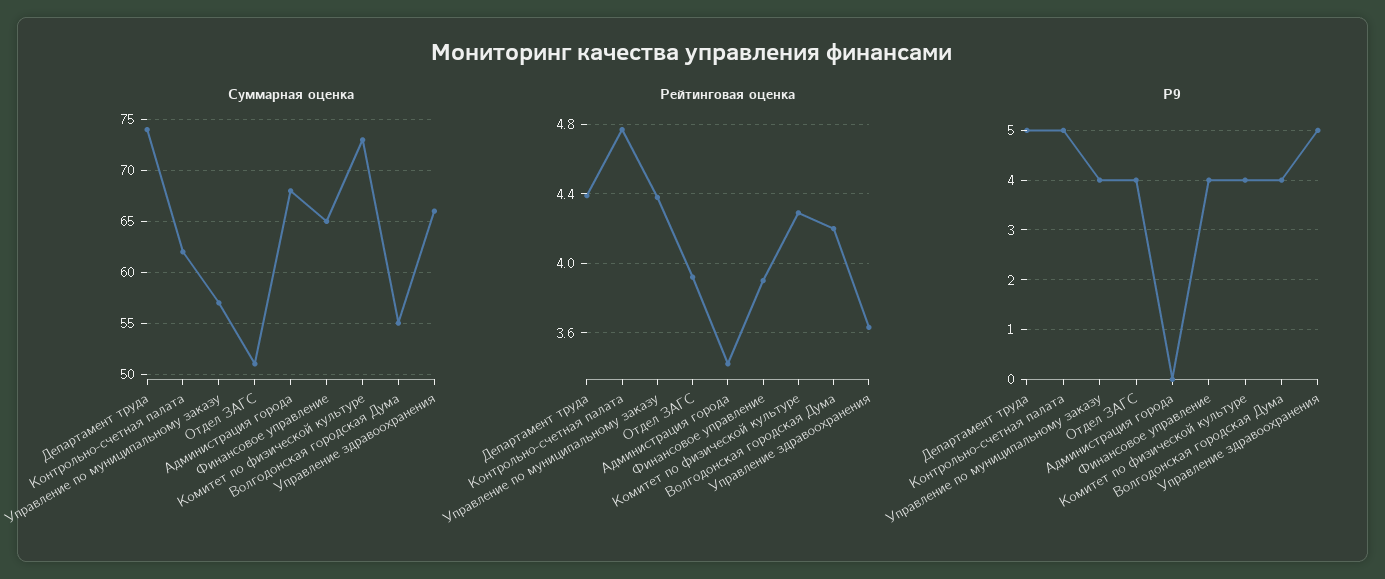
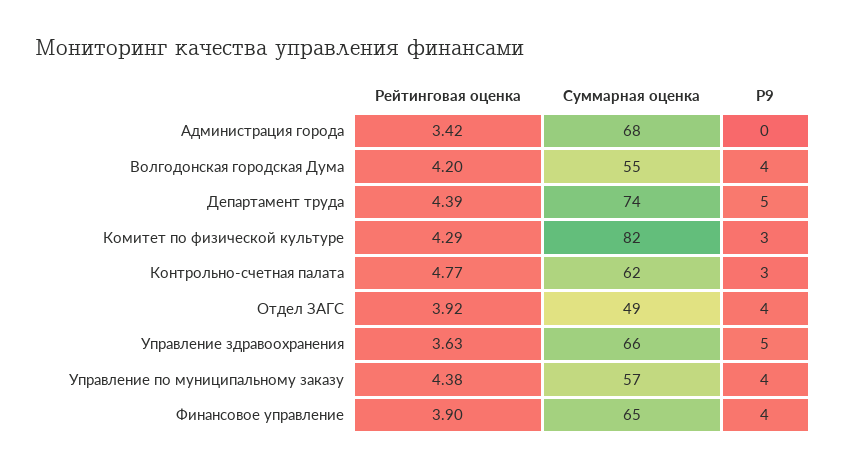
Суммарная оценка, Отдел ЗАГС: 51 -> 49
Суммарная оценка, Комитет по физической культуре: 73 -> 82
Р9, Контрольно-счетная палата: 5 -> 3
Р9, Комитет по физической культуре: 4 -> 3

